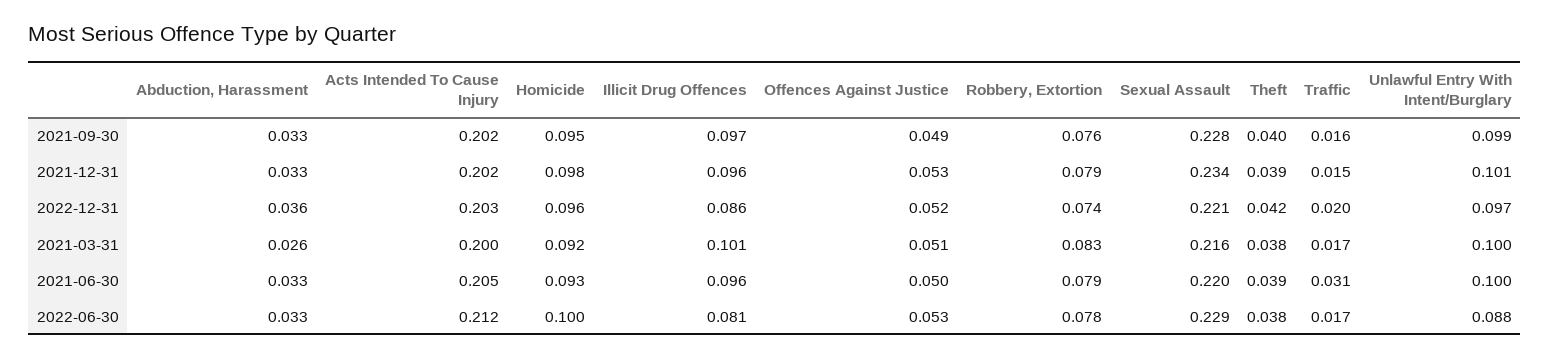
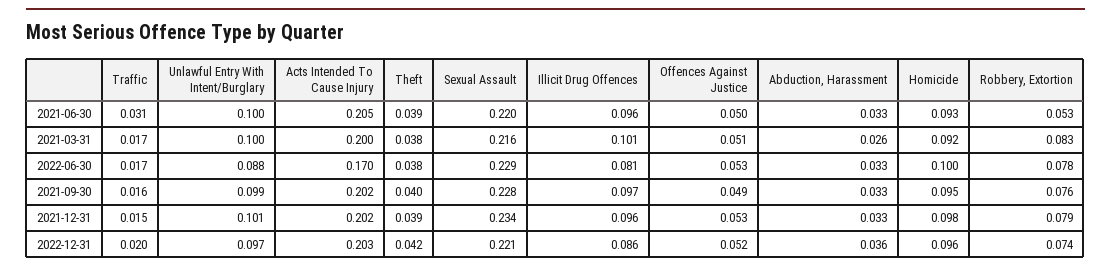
Robbery, Extortion, 2021-06-30: 0.079 -> 0.053
Acts Intended To Cause Injury, 2022-06-30: 0.212 -> 0.17

